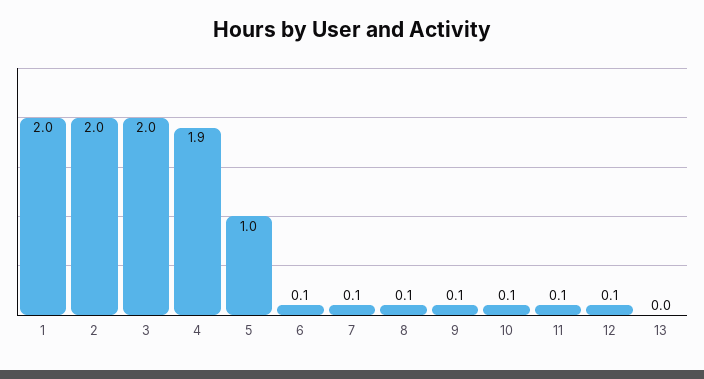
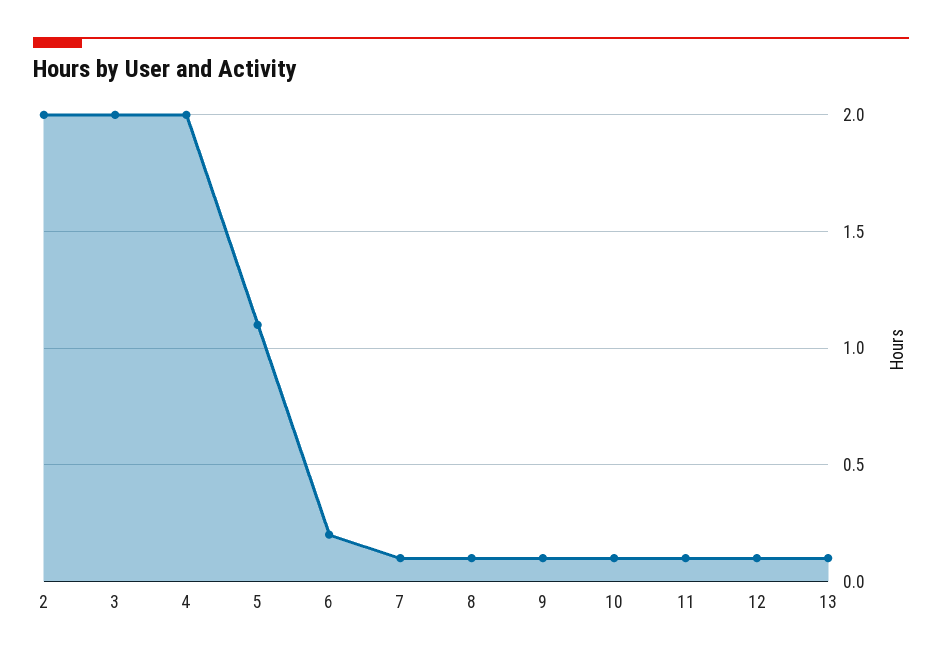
1: 2 -> none
4: 1.9 -> 2
5: 1 -> 1.1
6: 0.1 -> 0.2
13: 0 -> 0.1

